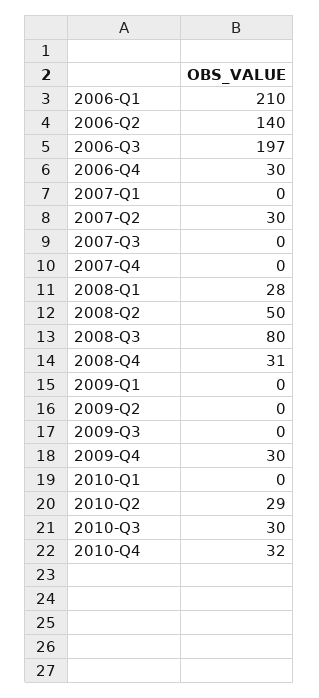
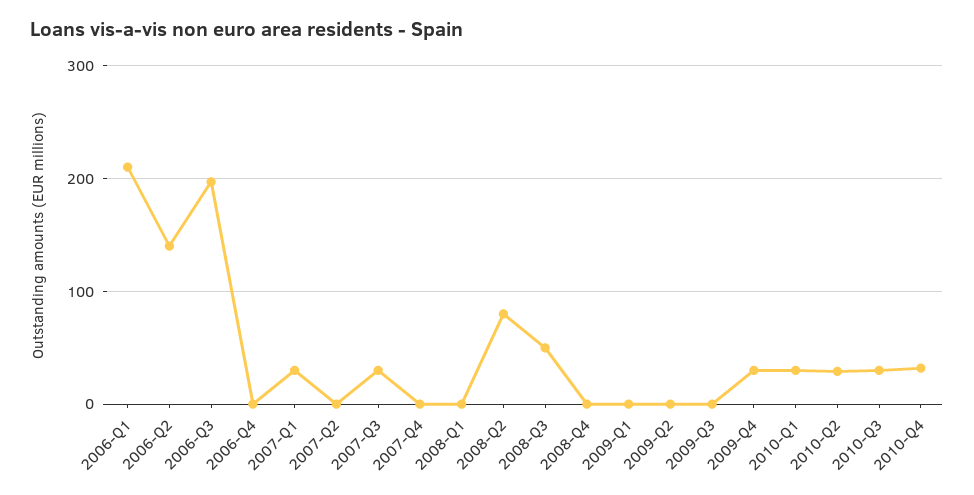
2006-Q4: 30 -> 0
2007-Q1: 0 -> 30
2007-Q2: 30 -> 0
2007-Q3: 0 -> 30
2008-Q1: 28 -> 0
2008-Q2: 50 -> 80
2008-Q3: 80 -> 50
2008-Q4: 31 -> 0
2010-Q1: 0 -> 30

